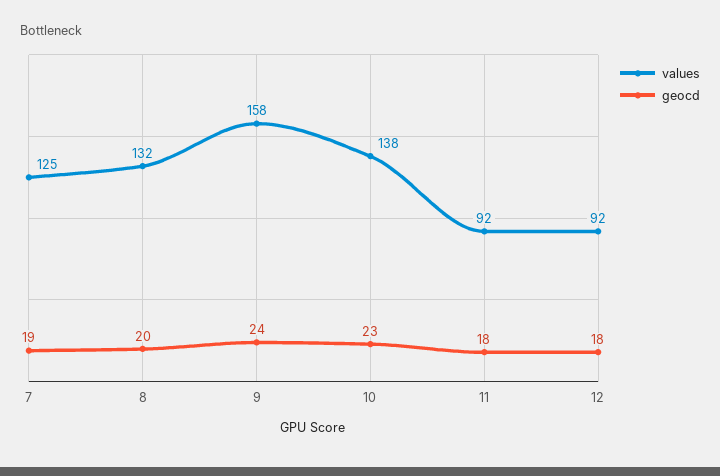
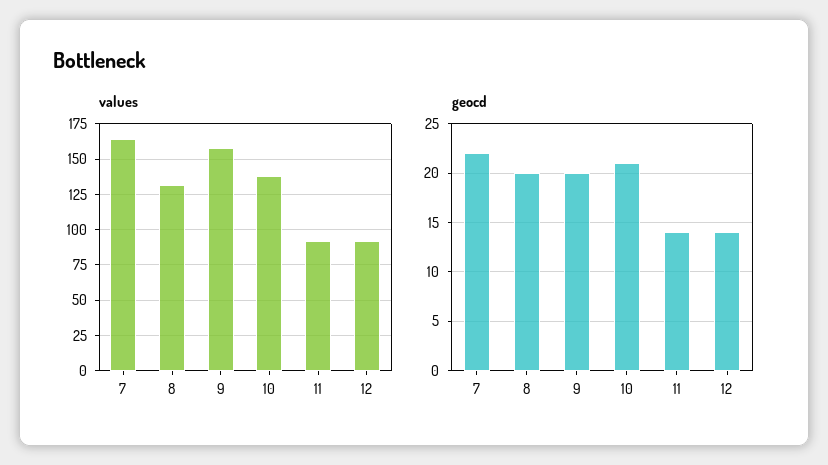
values, 7: 125 -> 165
geocd, 7: 19 -> 22
geocd, 9: 24 -> 20
geocd, 10: 23 -> 21
geocd, 11: 18 -> 14
geocd, 12: 18 -> 14

